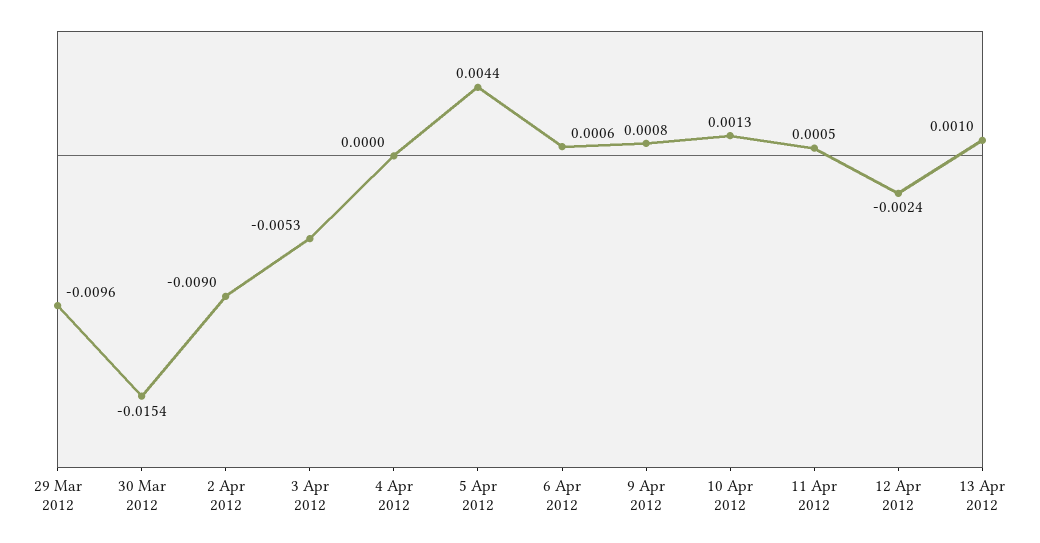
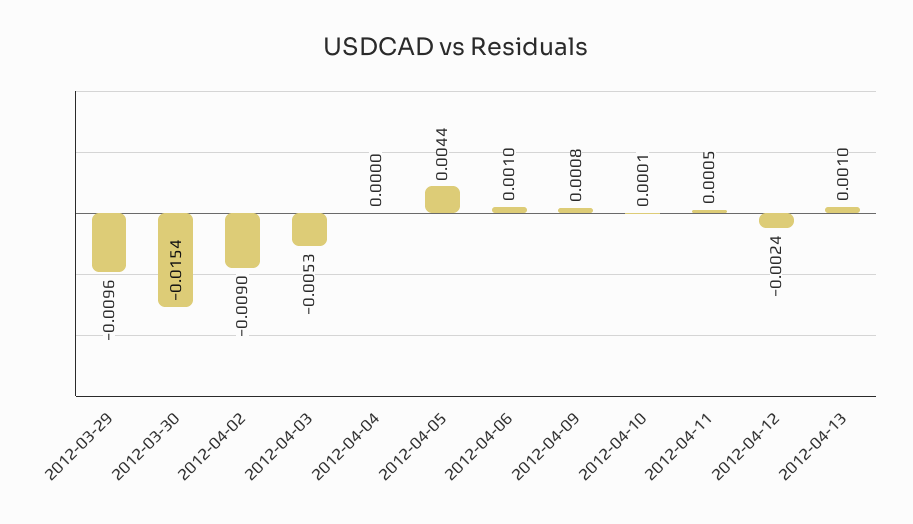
6 Apr 2012: 0.0006 -> 0.001
10 Apr 2012: 0.0013 -> 0.0001

